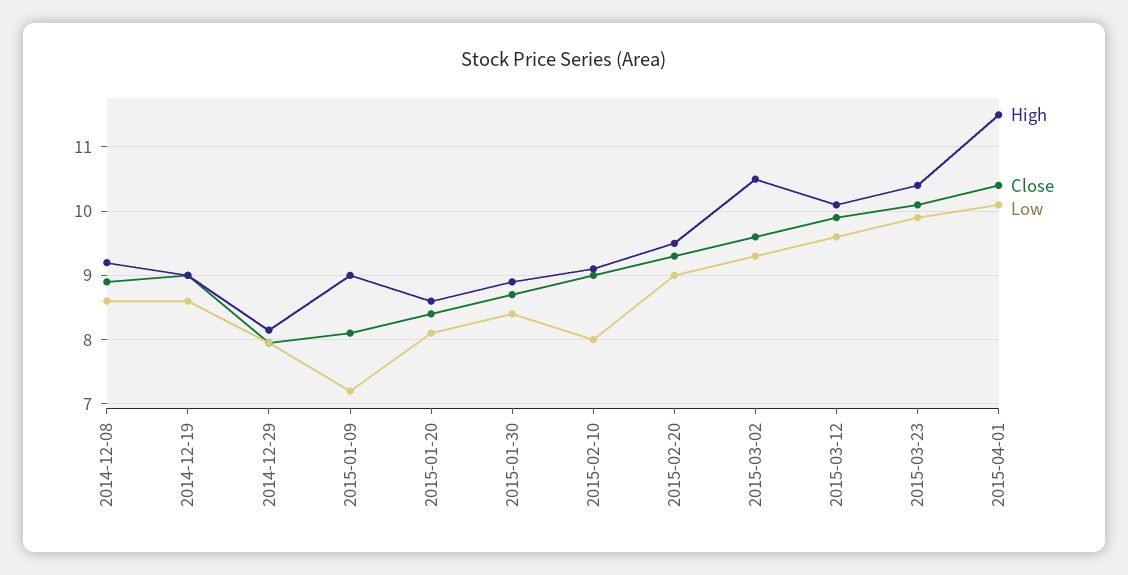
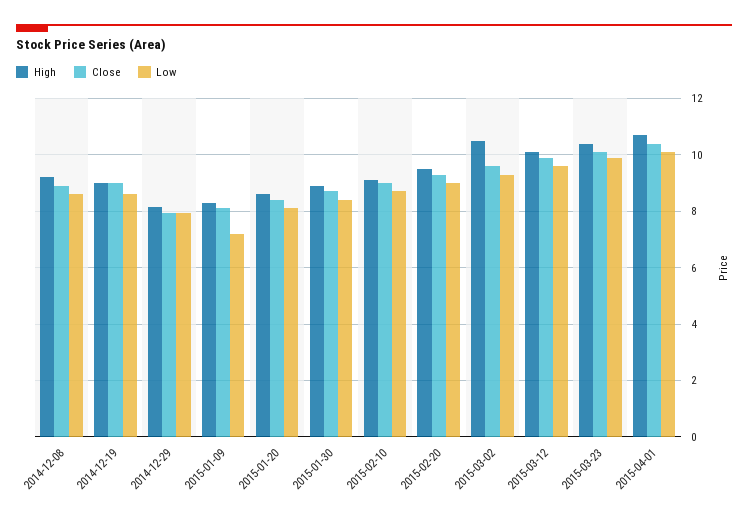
High, 2015-01-09: 9 -> 8.25
Low, 2015-02-10: 8 -> 8.75
High, 2015-04-01: 11.5 -> 10.75

